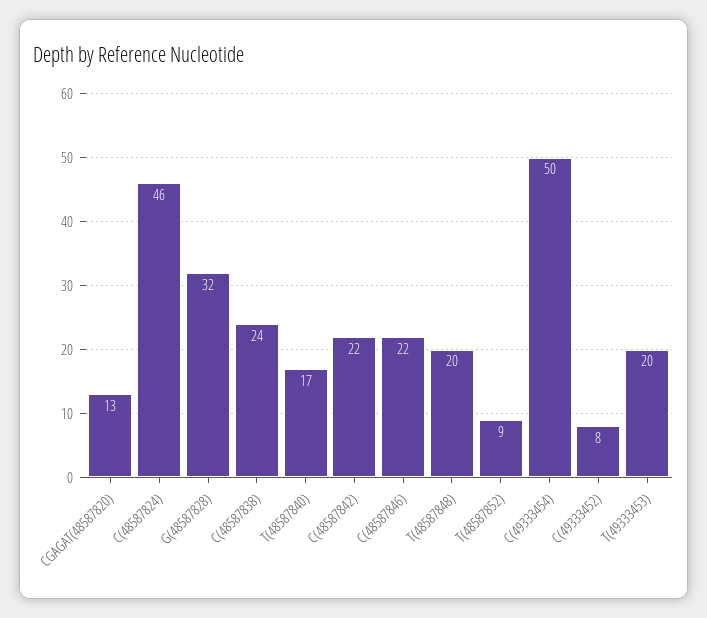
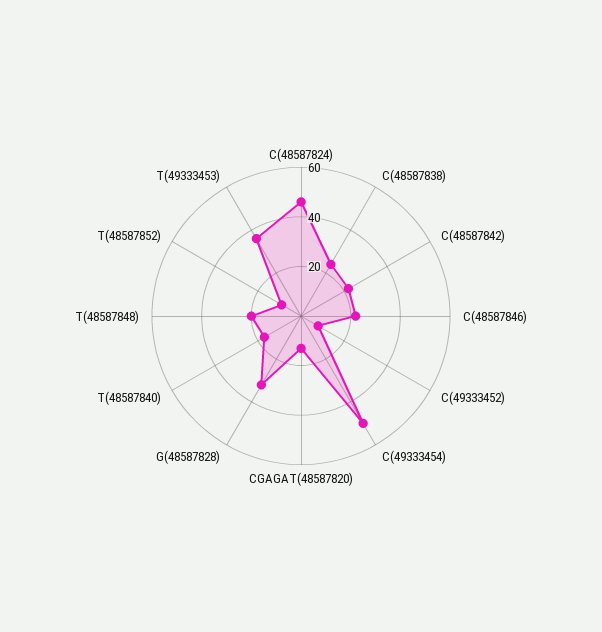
T(49333453): 20 -> 35

